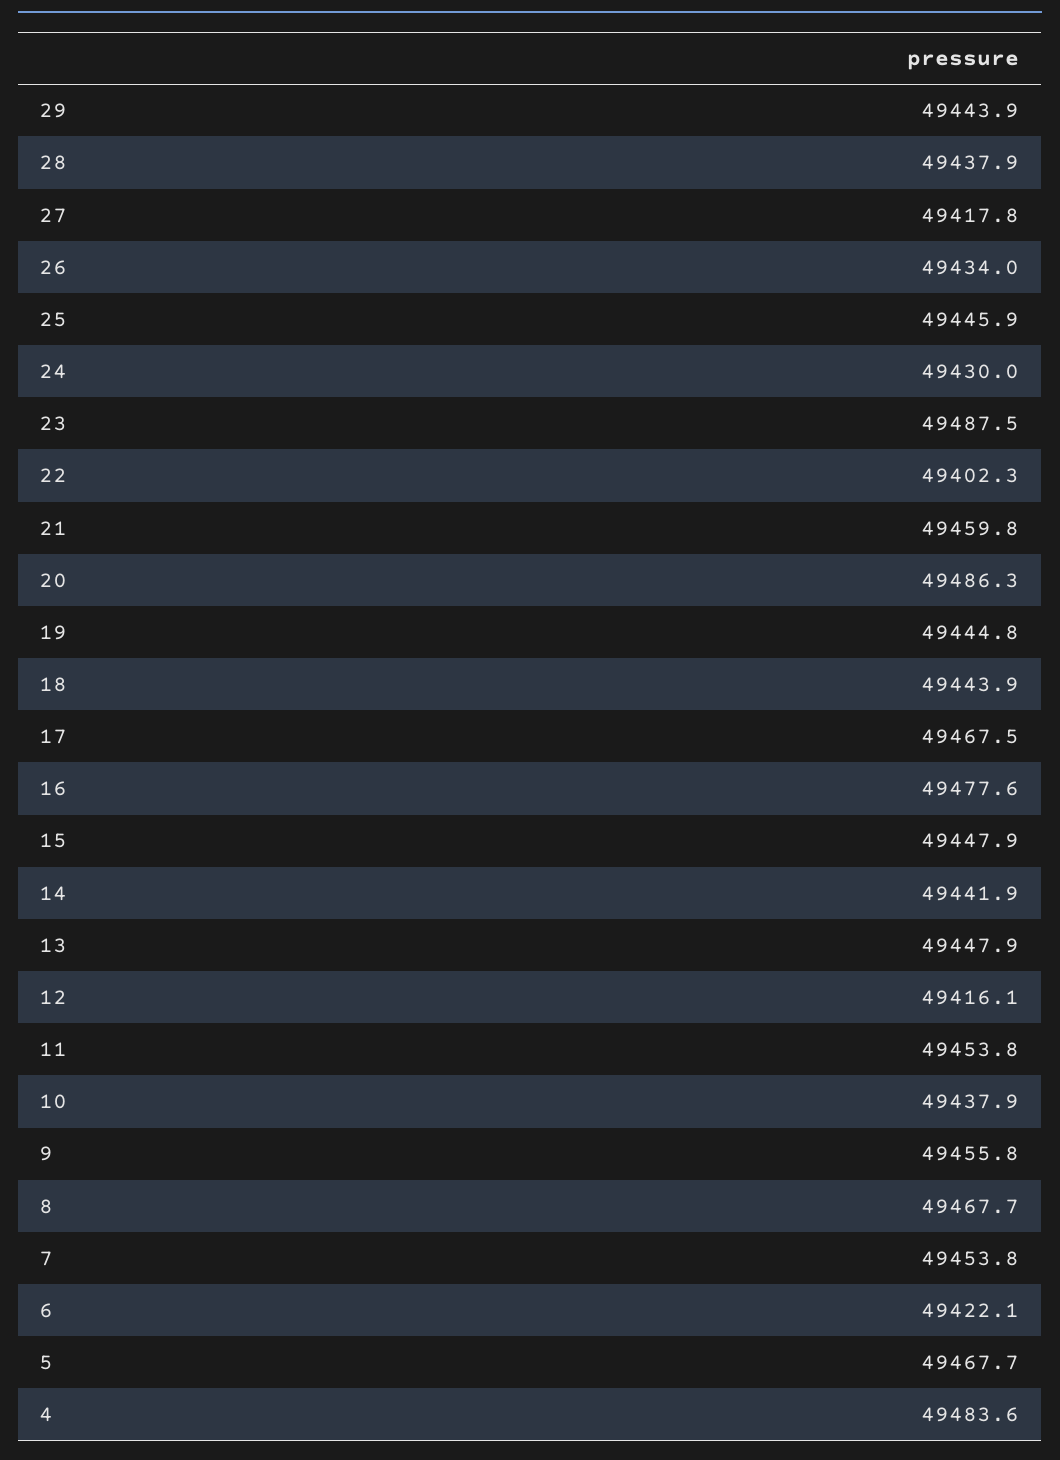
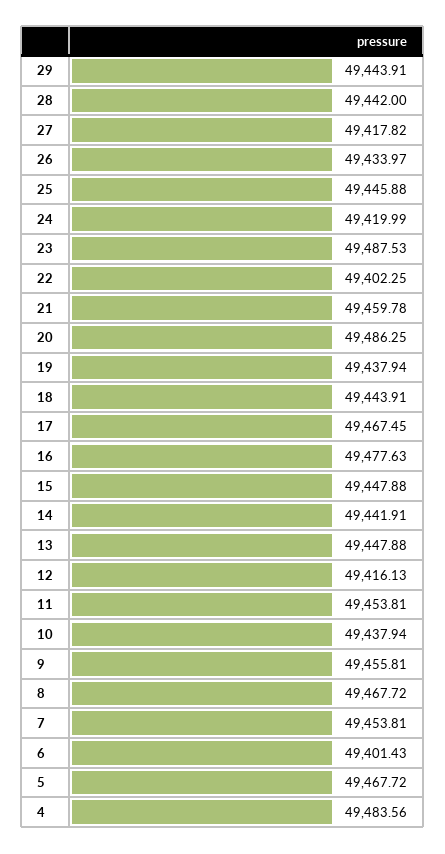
28: 49437.9 -> 49442
24: 49430 -> 49419.99
19: 49444.8 -> 49437.94
6: 49422.1 -> 49401.43

